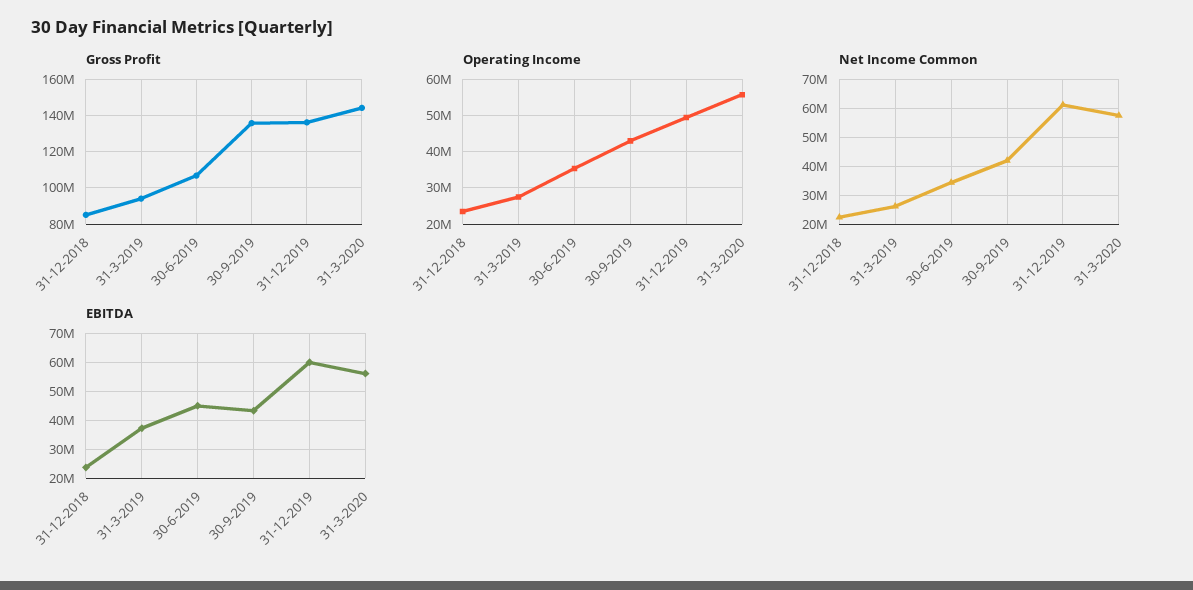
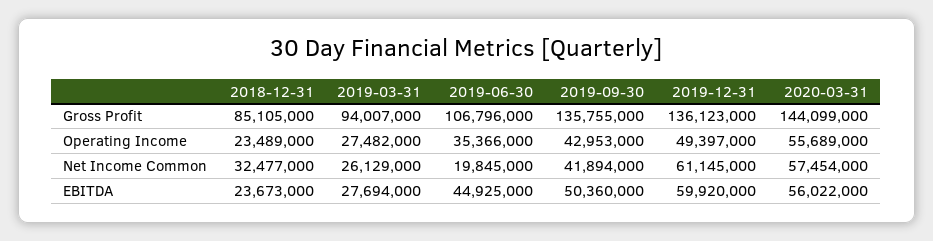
Net Income Common, 31-12-2018: 22500000 -> 32477000
Net Income Common, 30-6-2019: 35000000 -> 19845000
EBITDA, 31-3-2019: 37500000 -> 27694000
EBITDA, 30-9-2019: 42500000 -> 50360000

